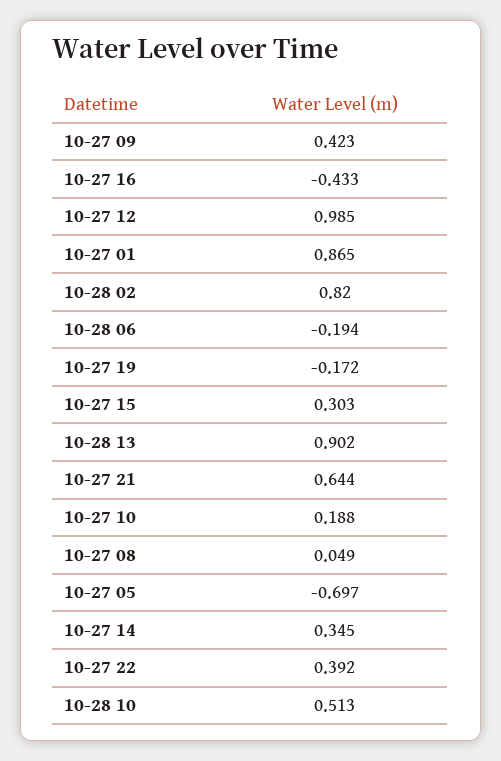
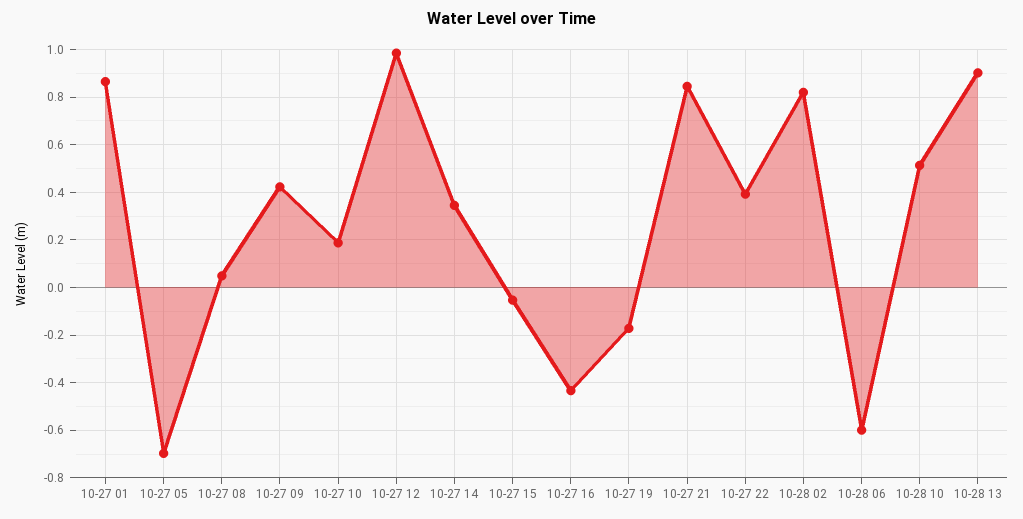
10-28 06: -0.194 -> -0.6
10-27 15: 0.303 -> -0.05
10-27 21: 0.644 -> 0.85

